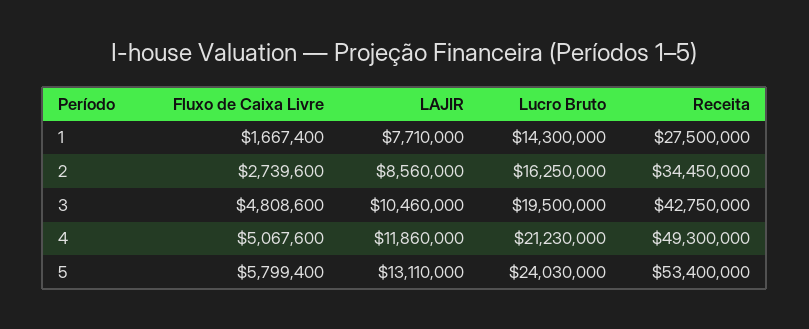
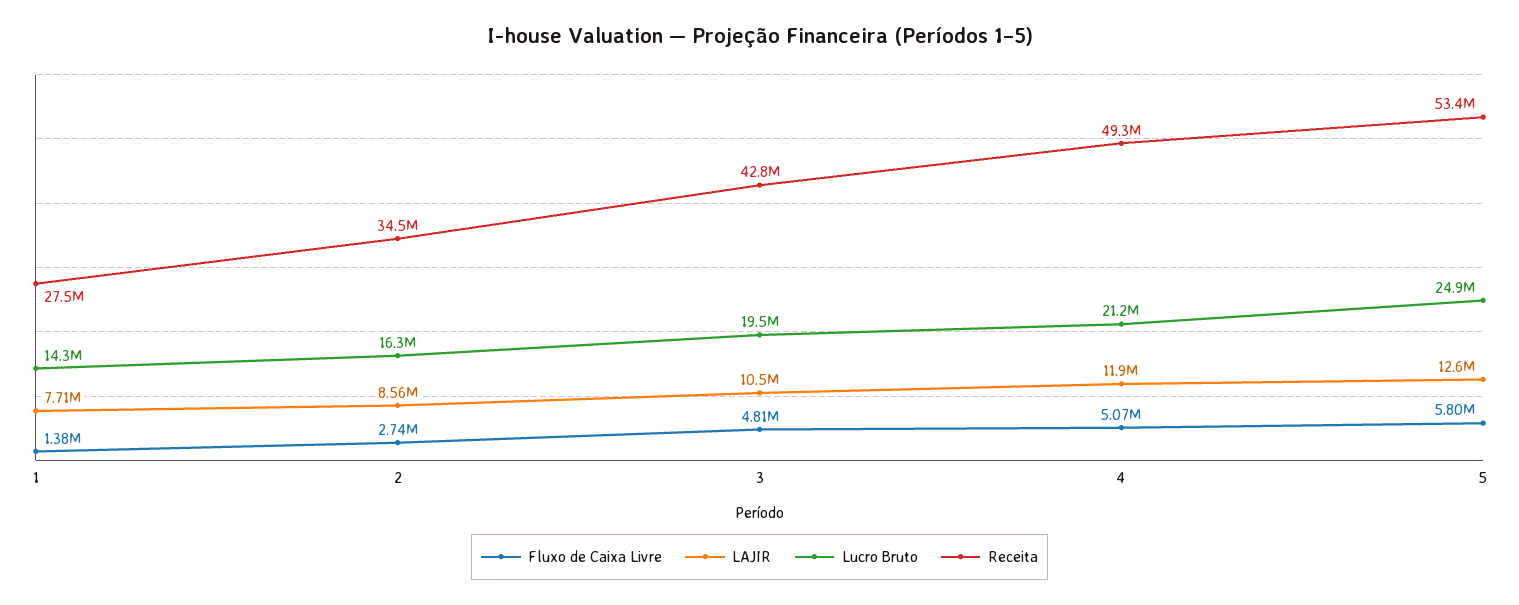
Fluxo de Caixa Livre, 1: 1667400 -> 1380000
LAJIR, 5: 13110000 -> 12600000
Lucro Bruto, 5: 24030000 -> 24900000

